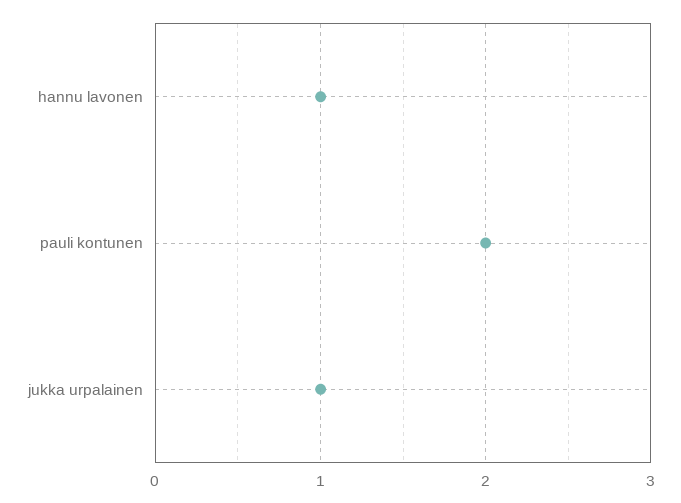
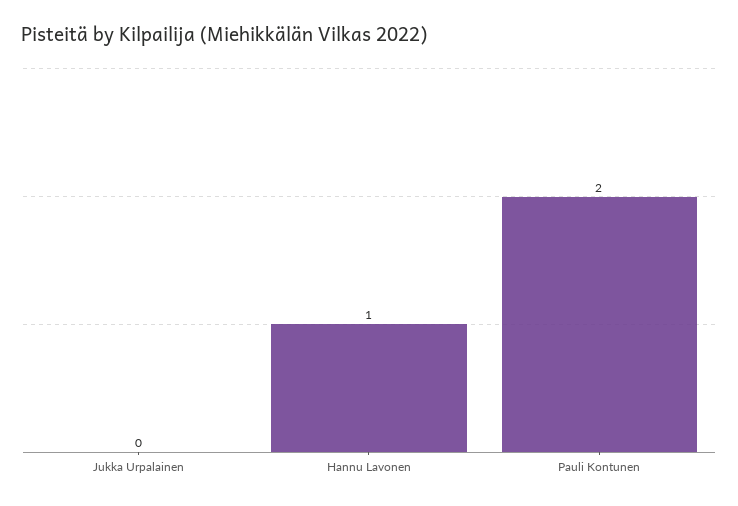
jukka urpalainen: 1 -> 0

